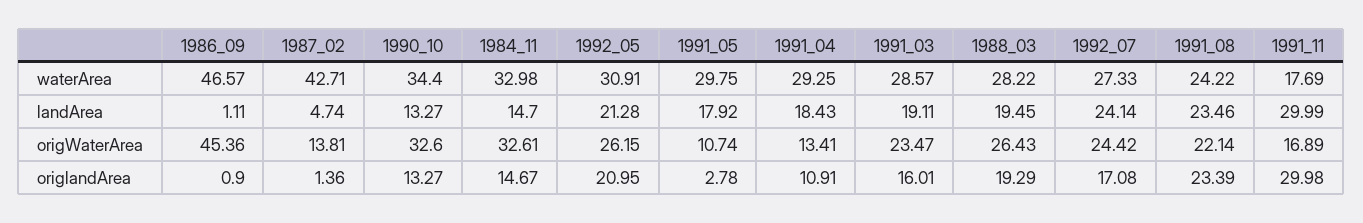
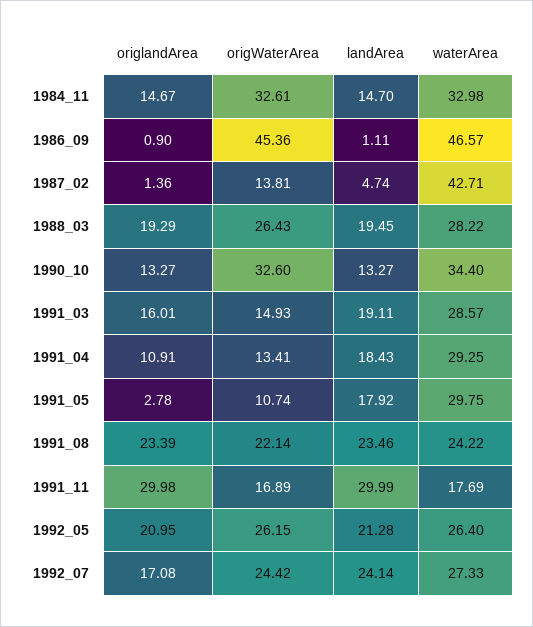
1992_05, waterArea: 30.91 -> 26.4
1991_03, origWaterArea: 23.47 -> 14.93

